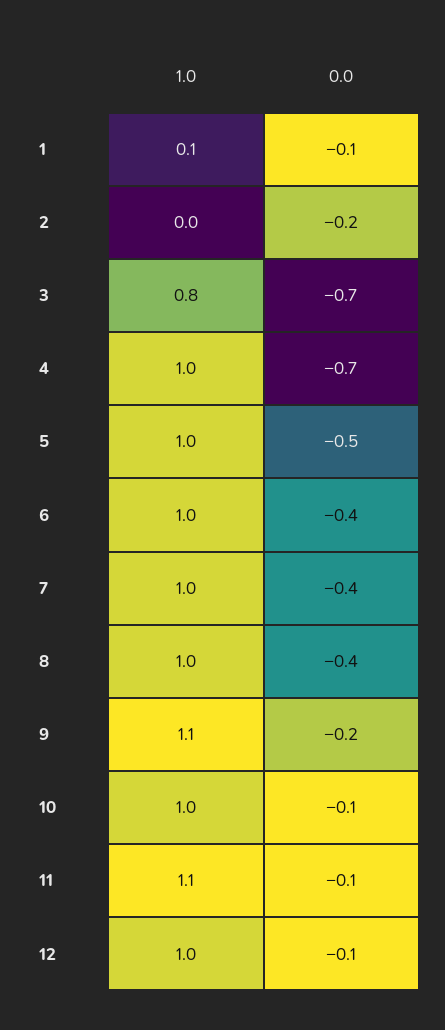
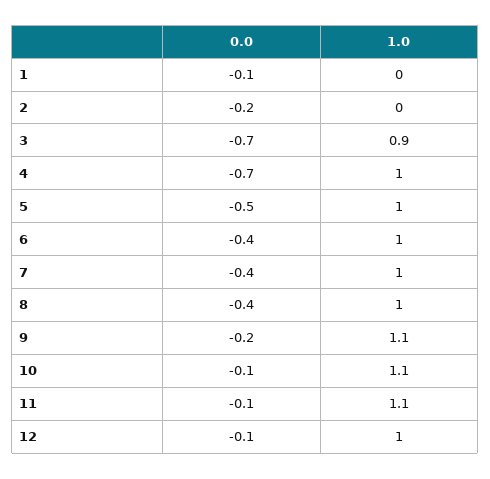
1.0, 1: 0.1 -> 0
1.0, 3: 0.8 -> 0.9
1.0, 10: 1 -> 1.1

